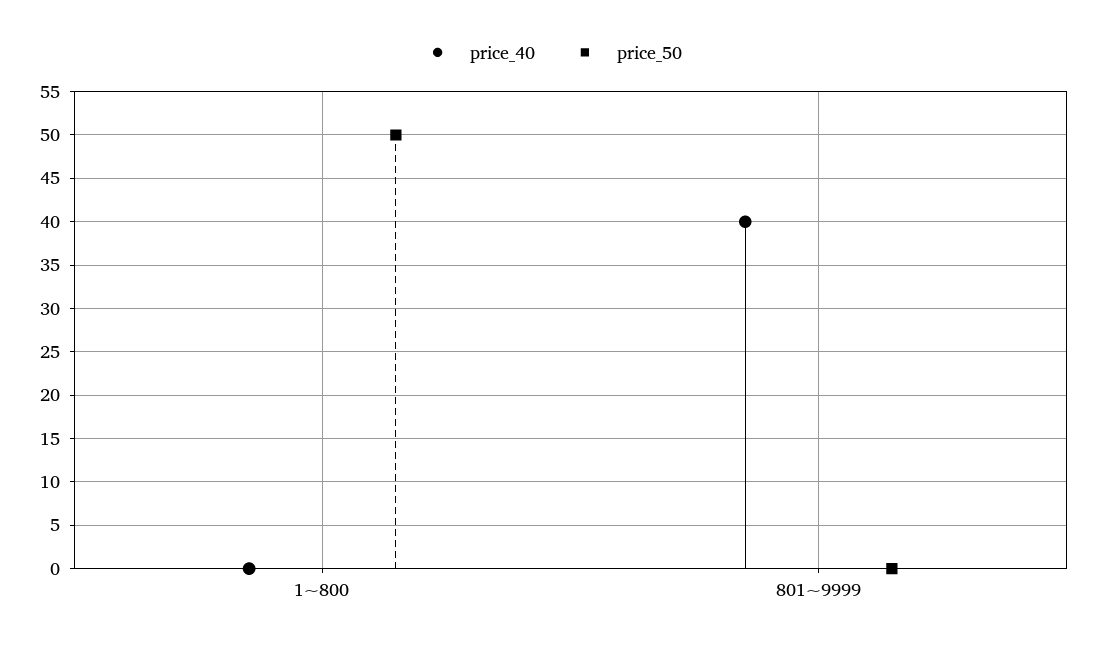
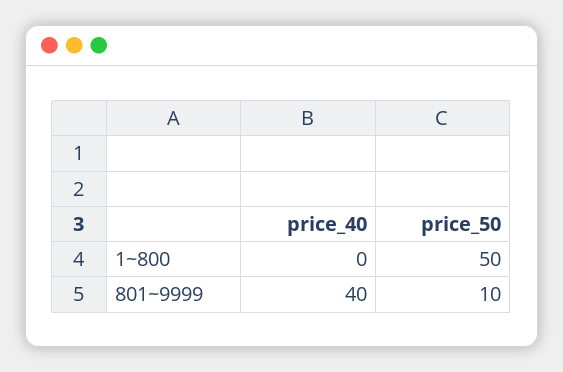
price_50, 801~9999: 0 -> 10

